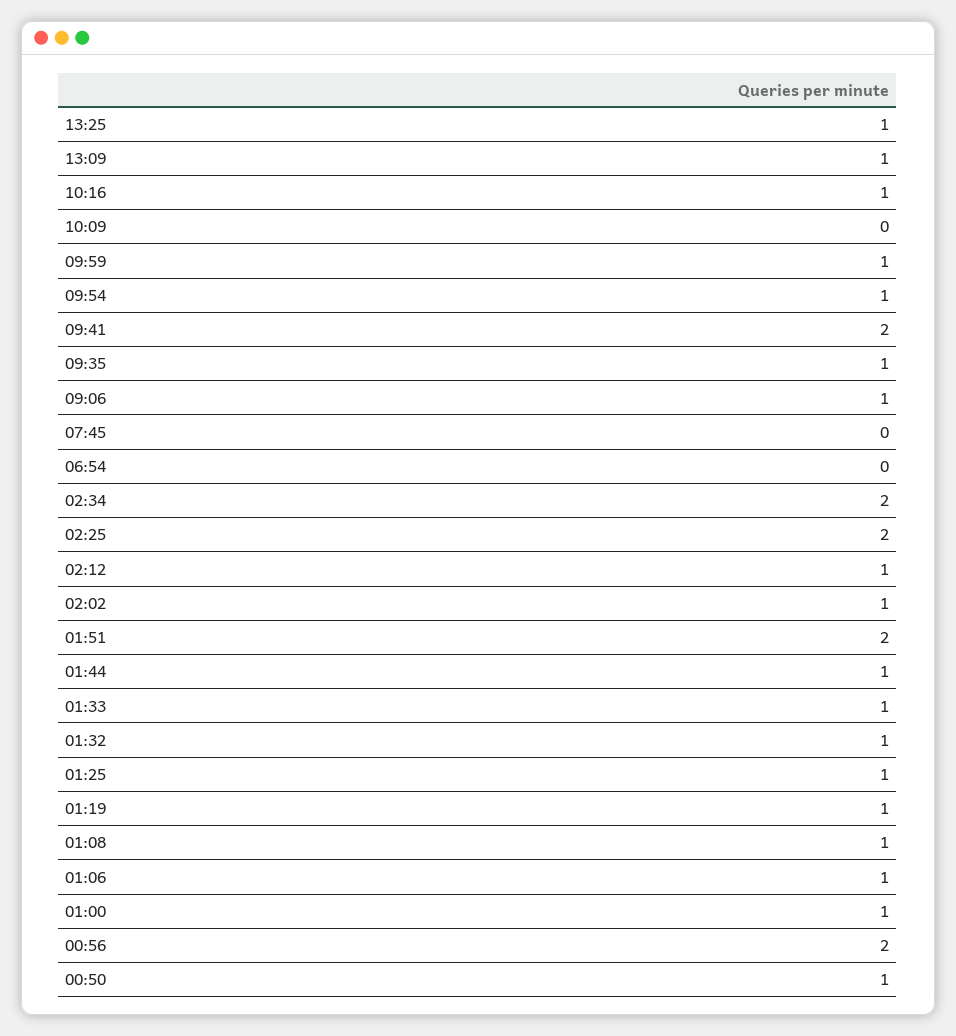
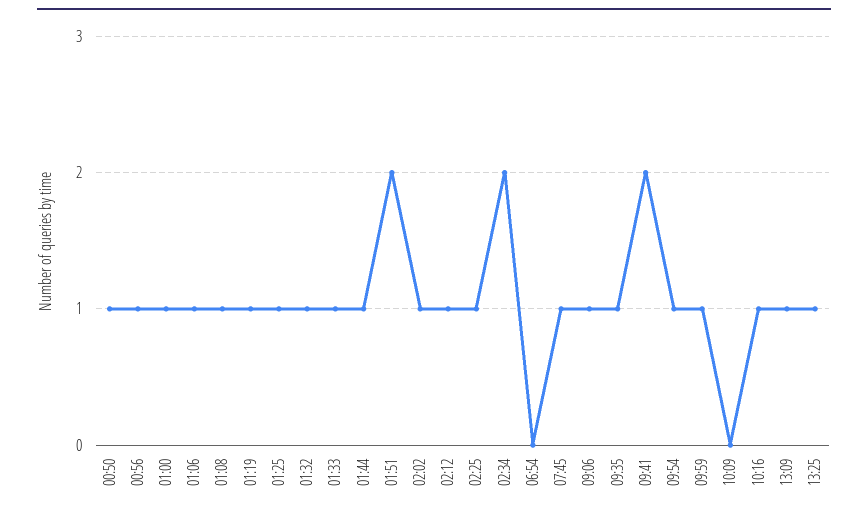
07:45: 0 -> 1
02:25: 2 -> 1
00:56: 2 -> 1

